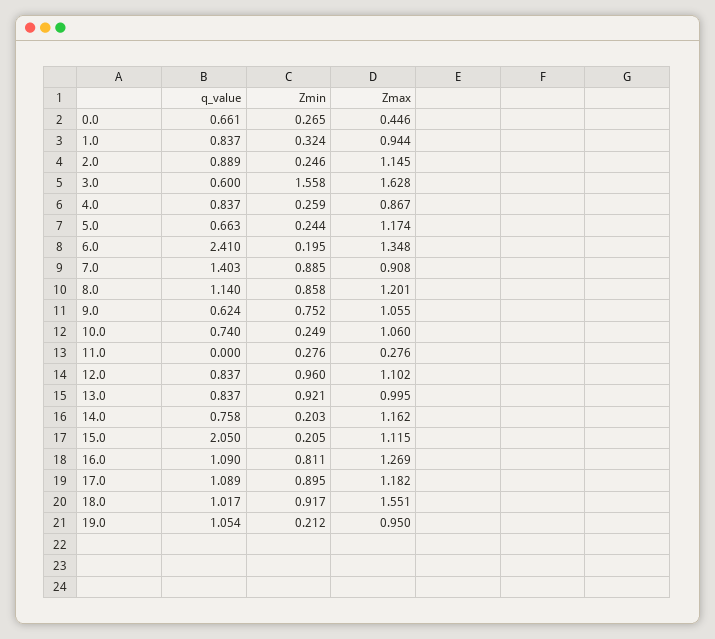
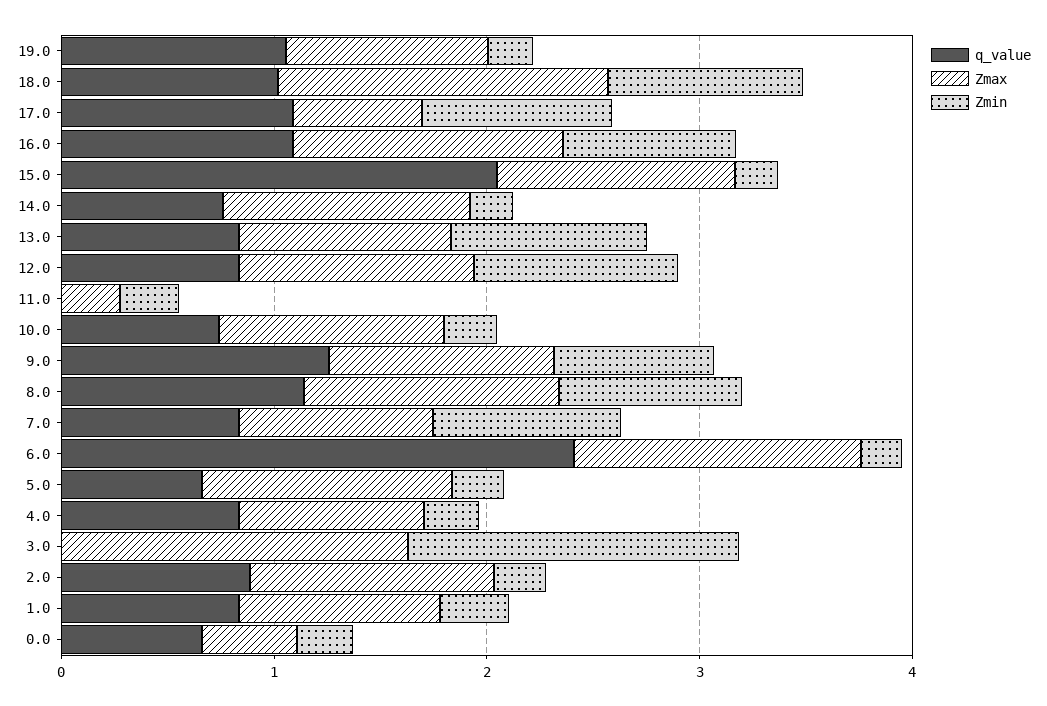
q_value, 3.0: 0.6 -> 0
q_value, 7.0: 1.403 -> 0.8
q_value, 9.0: 0.624 -> 1.2
Zmax, 17.0: 1.182 -> 0.6

